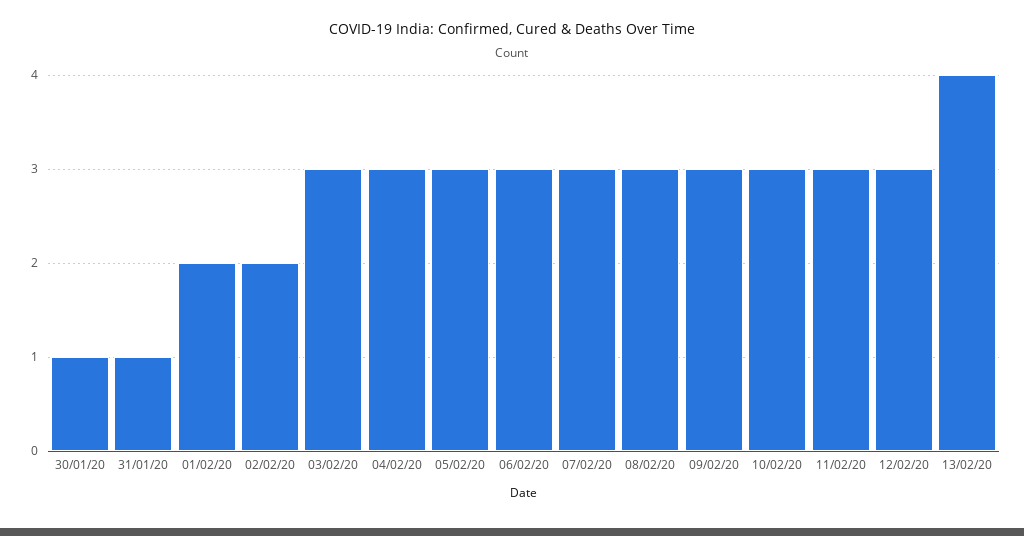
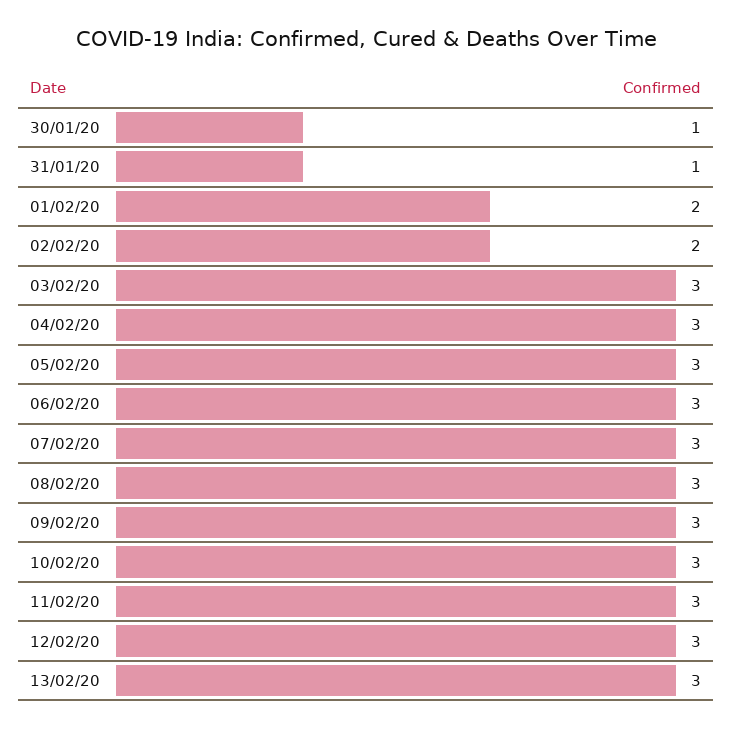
13/02/20: 4 -> 3

